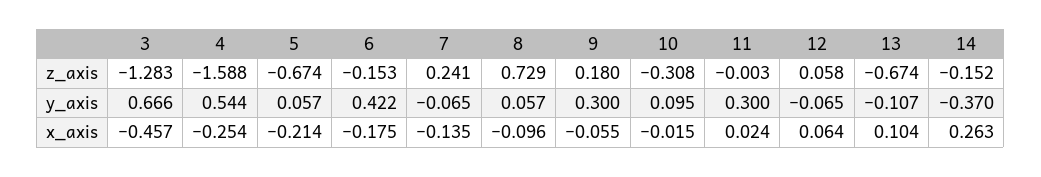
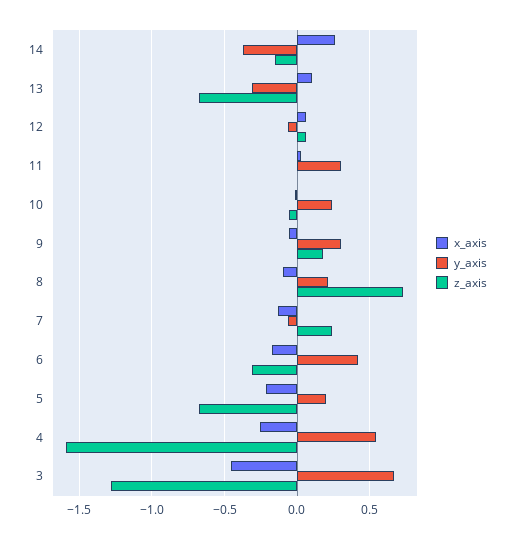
z_axis, 6: -0.153 -> -0.3
z_axis, 10: -0.308 -> -0.05
y_axis, 5: 0.057 -> 0.2
y_axis, 8: 0.057 -> 0.2
y_axis, 10: 0.095 -> 0.25
y_axis, 13: -0.107 -> -0.3

